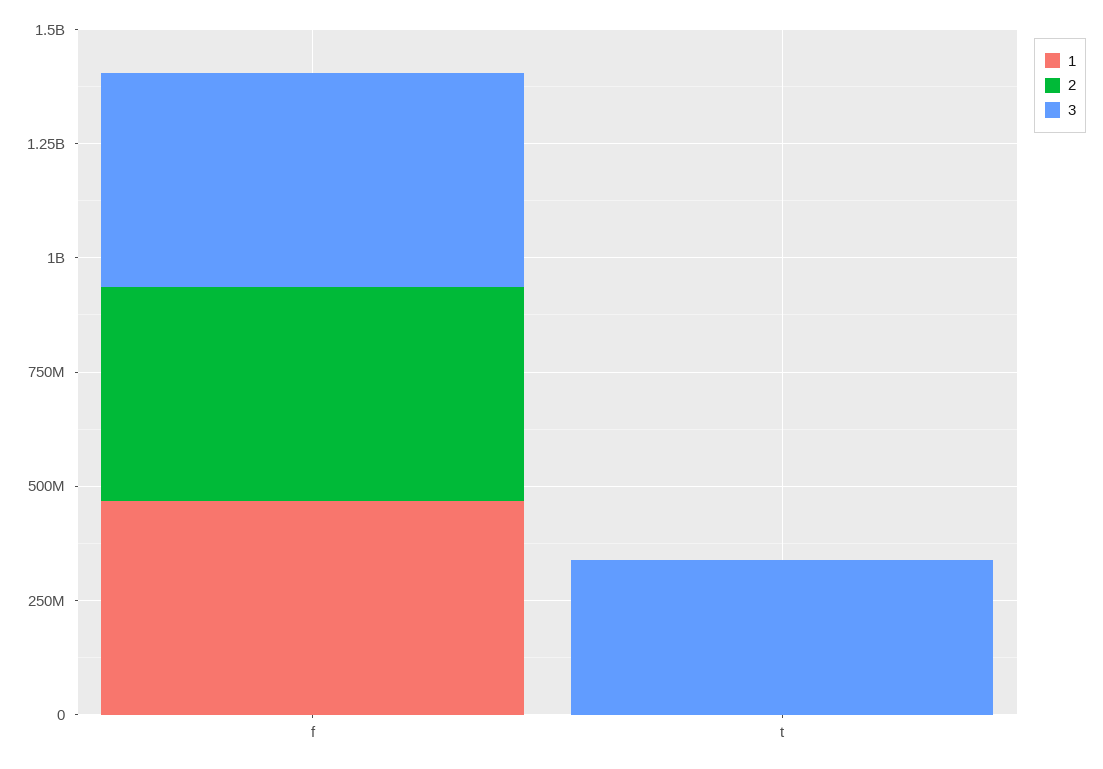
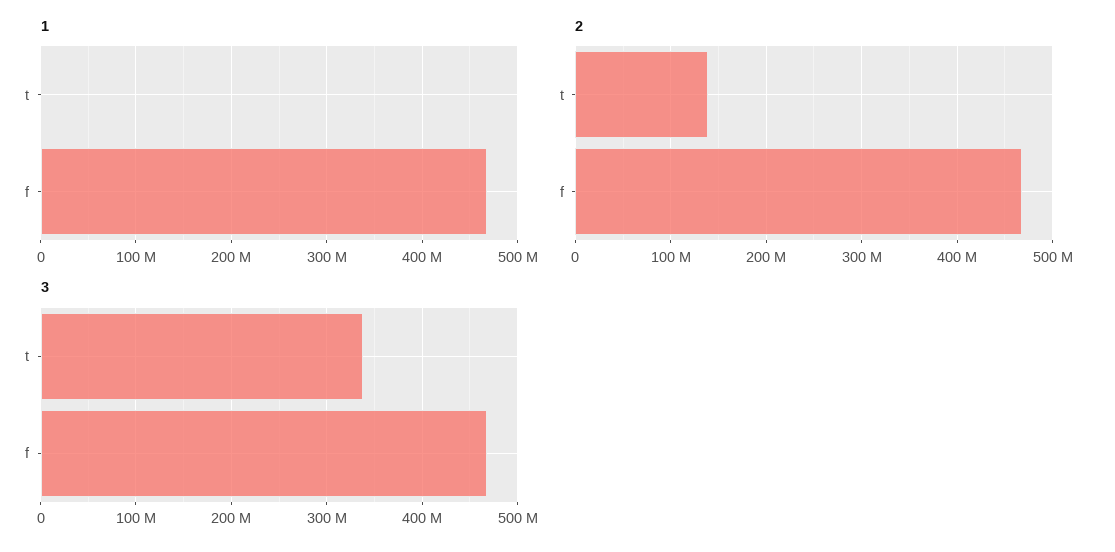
2, t: 0 -> 140000000

